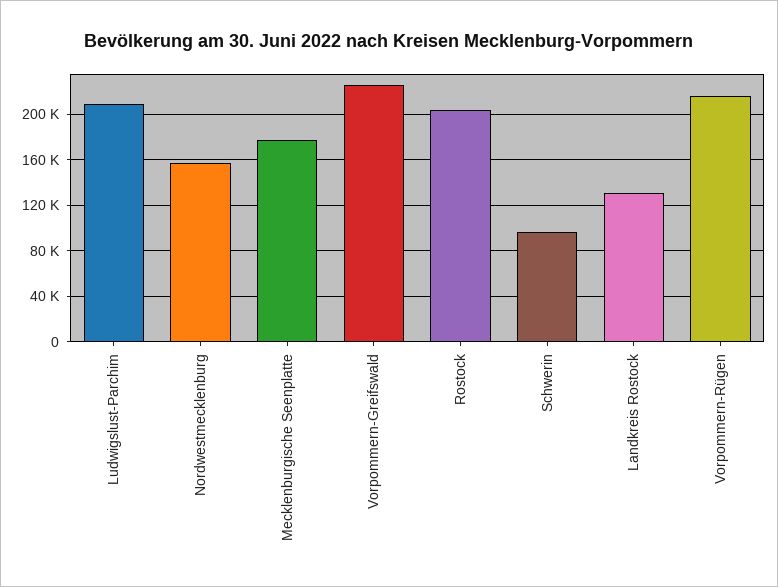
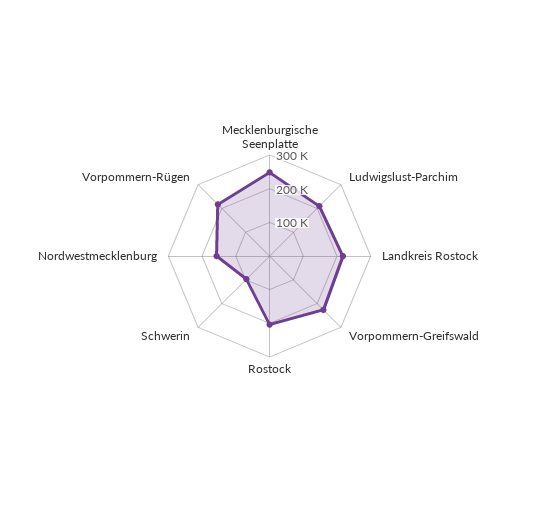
Mecklenburgische Seenplatte: 180000 -> 250000
Landkreis Rostock: 130000 -> 225000

